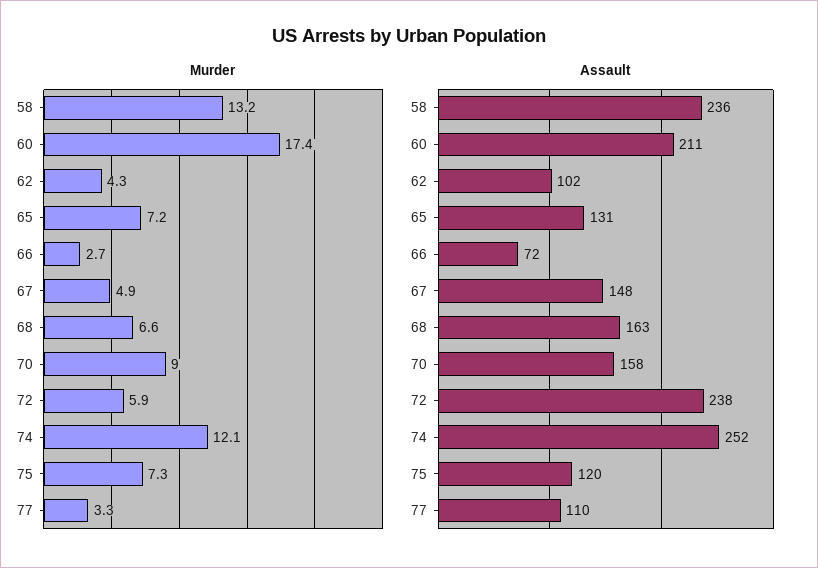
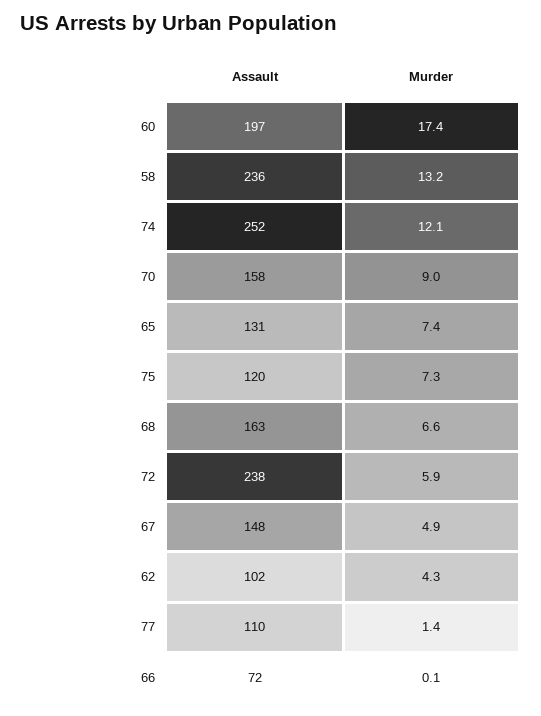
Murder, 65: 7.2 -> 7.4
Murder, 66: 2.7 -> 0.1
Murder, 77: 3.3 -> 1.4
Assault, 60: 211 -> 197

